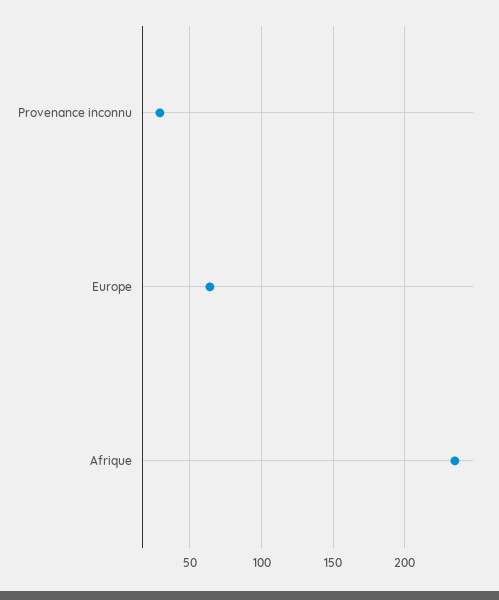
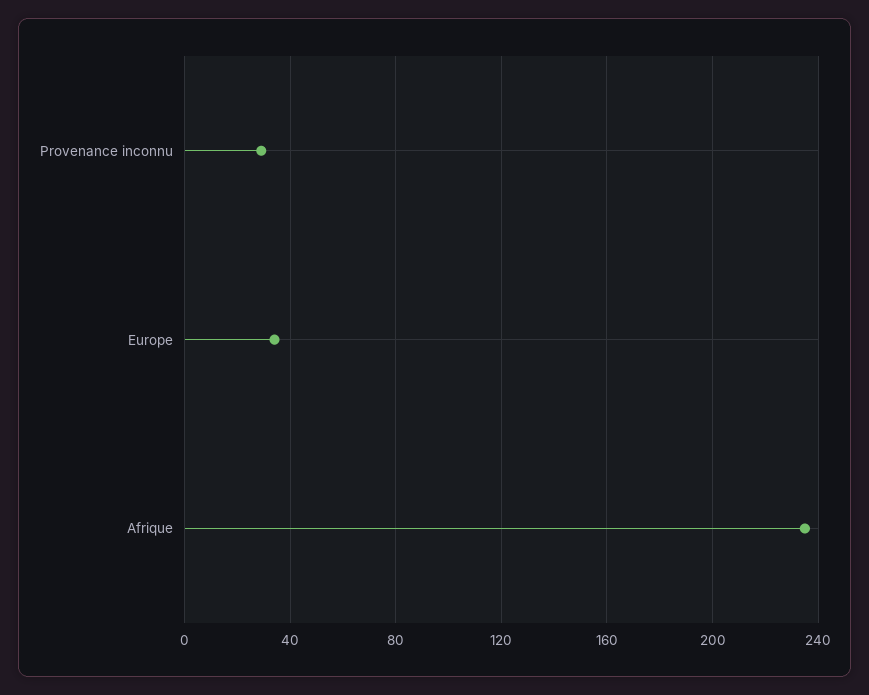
Europe: 65 -> 35

